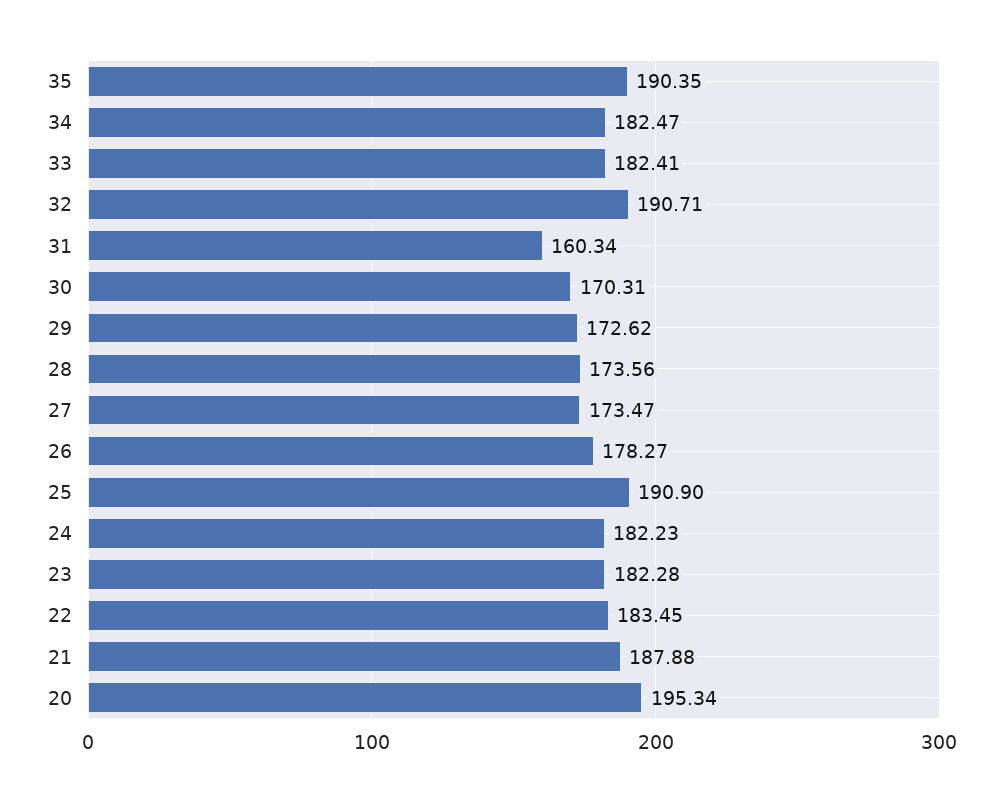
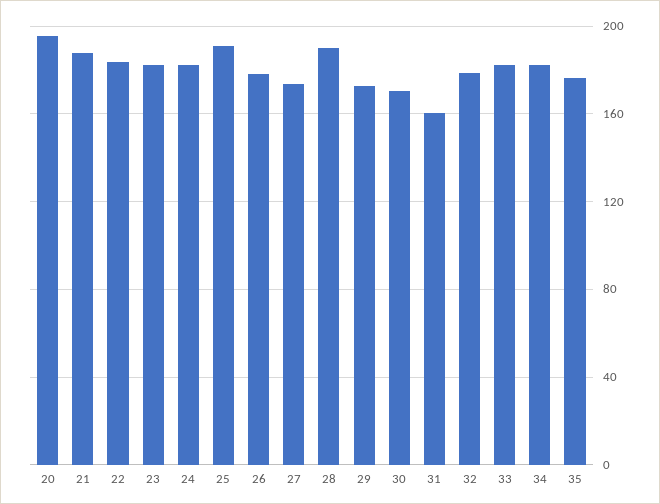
35: 190.35 -> 175
32: 190.71 -> 180
28: 173.56 -> 190

